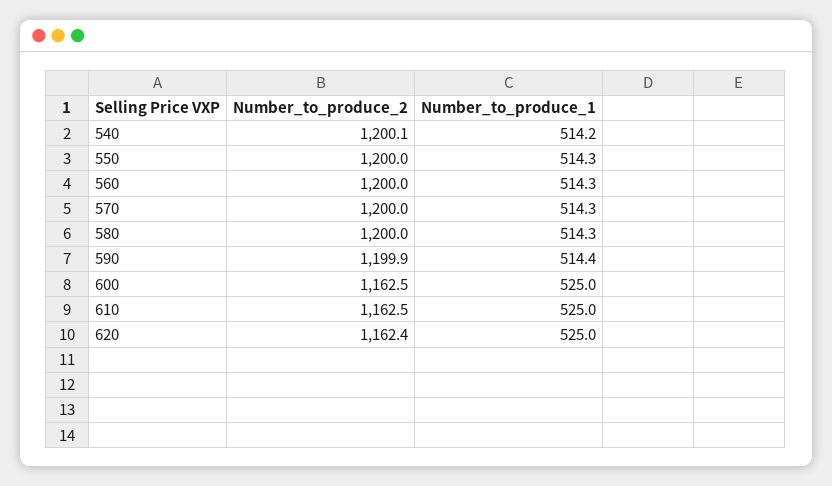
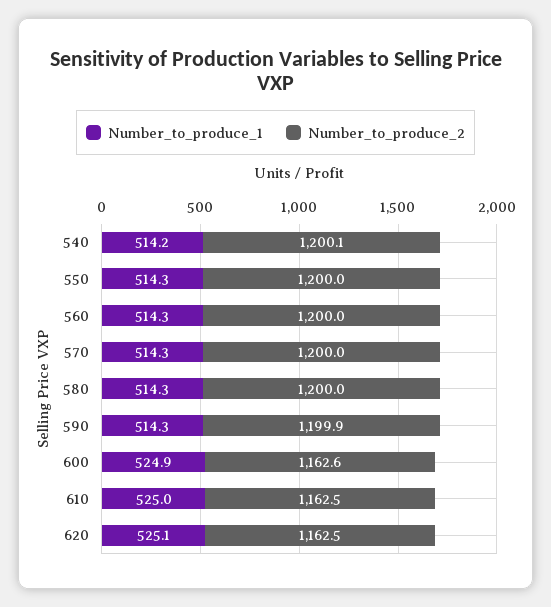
Number_to_produce_1, 590: 514.4 -> 514.3
Number_to_produce_2, 600: 1162.5 -> 1162.6
Number_to_produce_1, 600: 525 -> 524.9
Number_to_produce_2, 620: 1162.4 -> 1162.5
Number_to_produce_1, 620: 525 -> 525.1

